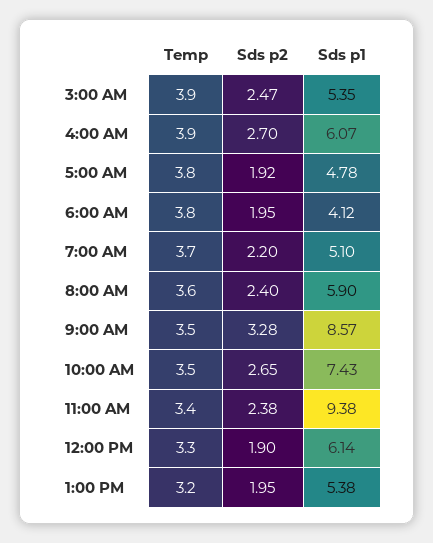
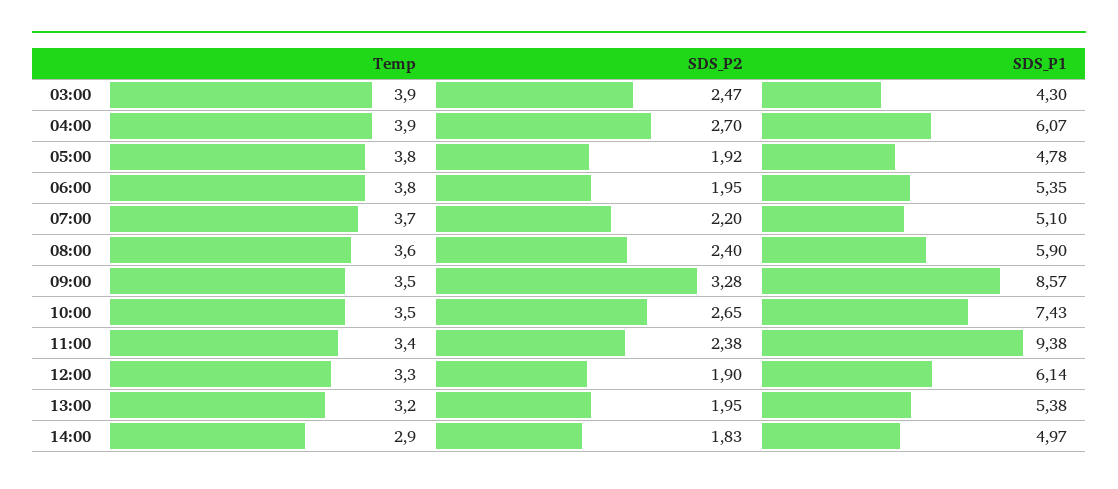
Sds p1, 3:00 AM: 5.35 -> 4.3
Sds p1, 6:00 AM: 4.12 -> 5.35
Temp, 14:00: none -> 2.9
Sds p2, 14:00: none -> 1.83
Sds p1, 14:00: none -> 4.97

